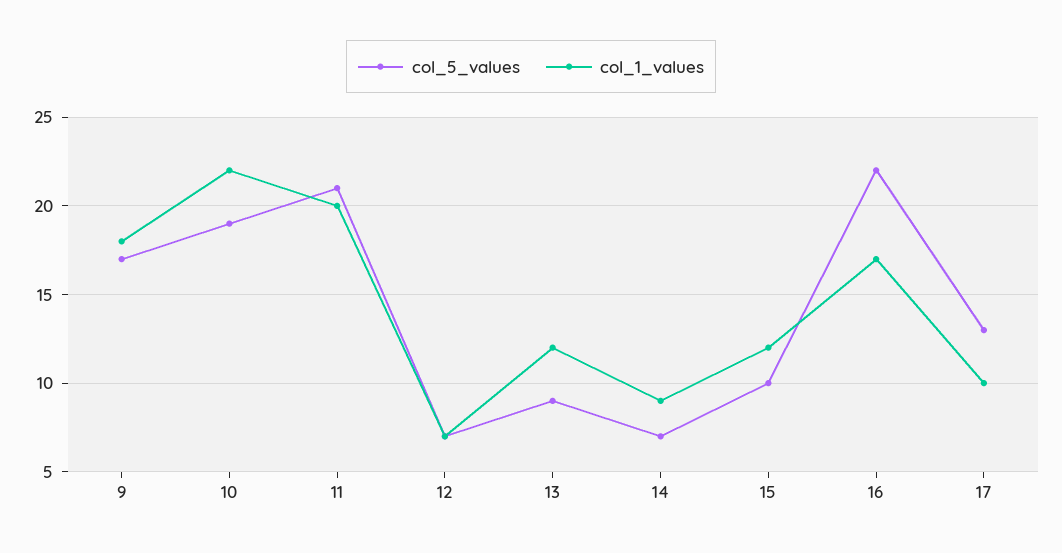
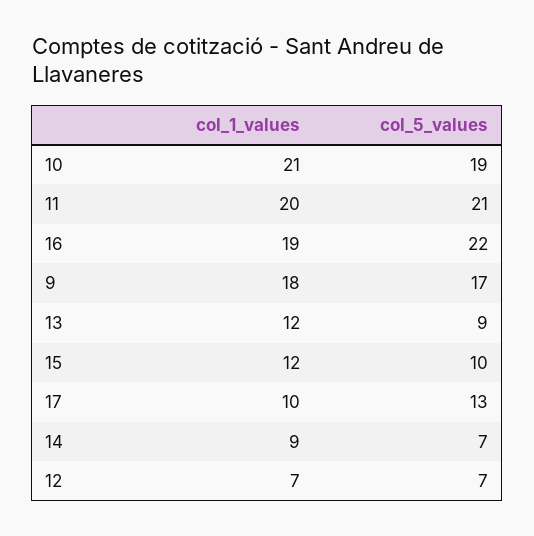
col_1_values, 10: 22 -> 21
col_1_values, 16: 17 -> 19

